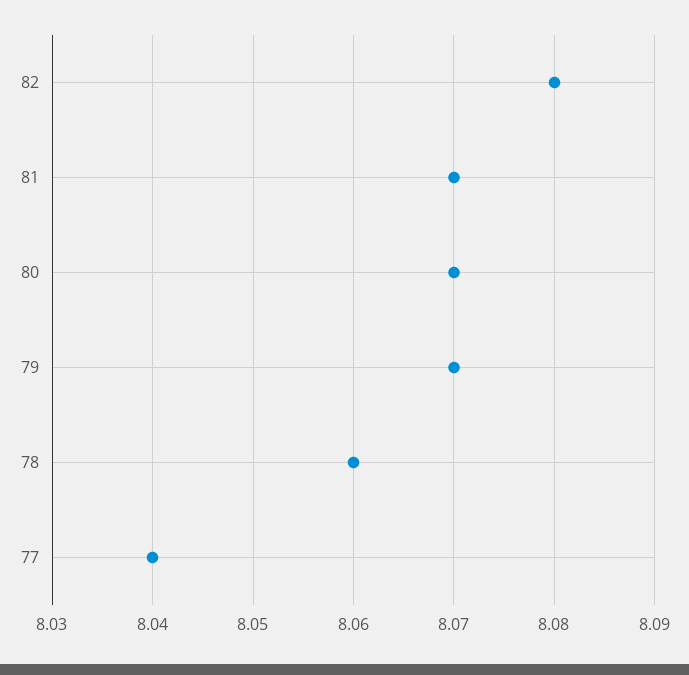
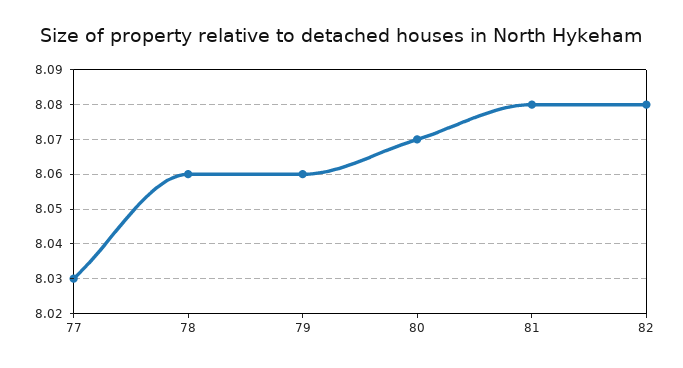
81: 8.07 -> 8.08
79: 8.07 -> 8.06
77: 8.04 -> 8.03

